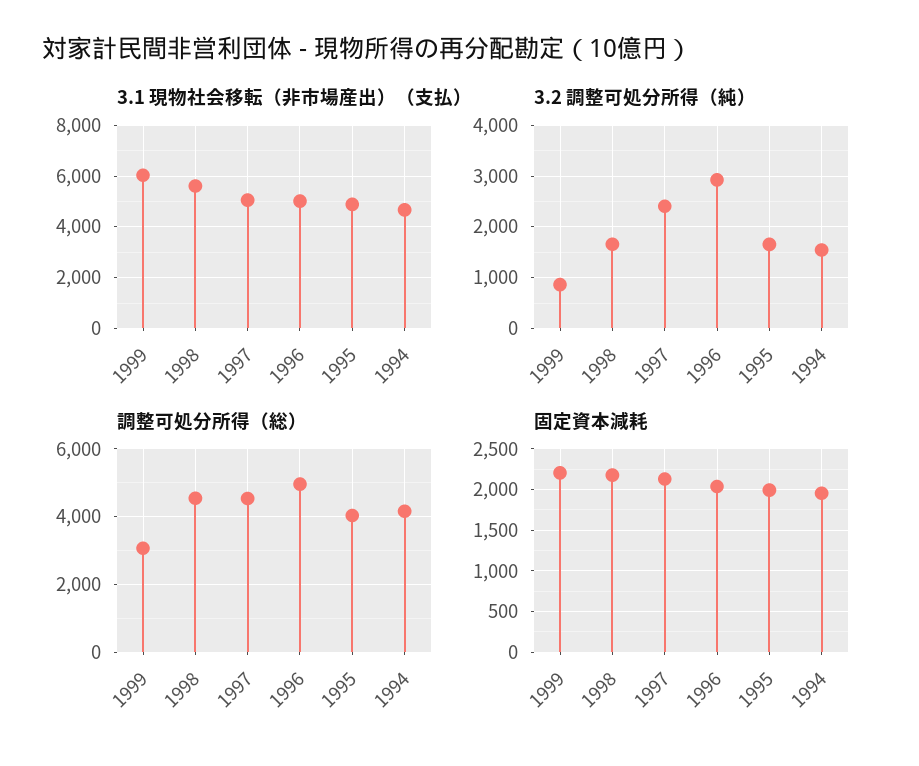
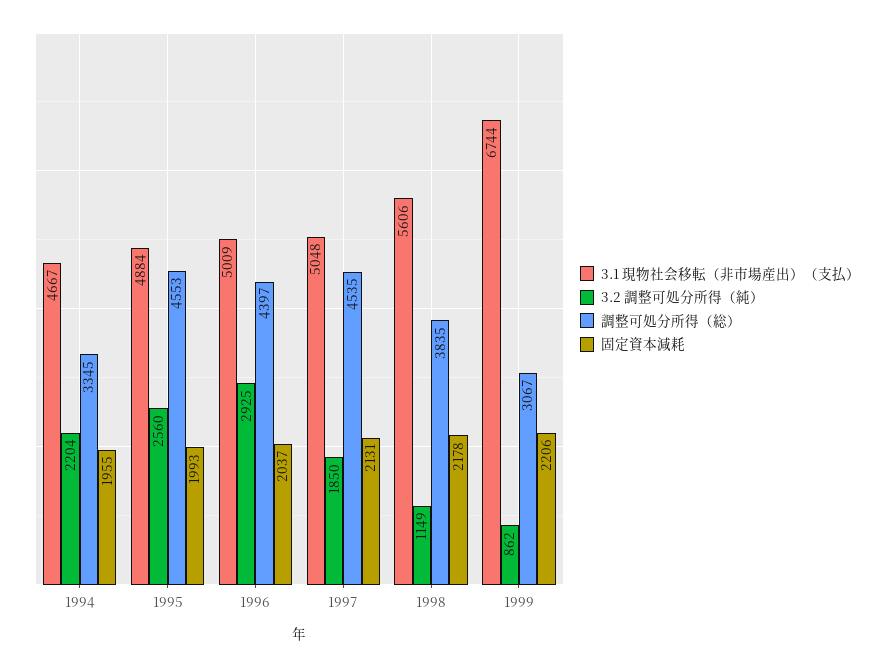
3.1 現物社会移転（非市場産出）（支払）, 1999: 6000 -> 6744
3.2 調整可処分所得（純）, 1998: 1600 -> 1149
3.2 調整可処分所得（純）, 1997: 2400 -> 1850
3.2 調整可処分所得（純）, 1995: 1600 -> 2560
3.2 調整可処分所得（純）, 1994: 1600 -> 2204
調整可処分所得（総）, 1998: 4600 -> 3835
調整可処分所得（総）, 1996: 5000 -> 4397
調整可処分所得（総）, 1995: 4000 -> 4553
調整可処分所得（総）, 1994: 4200 -> 3345

